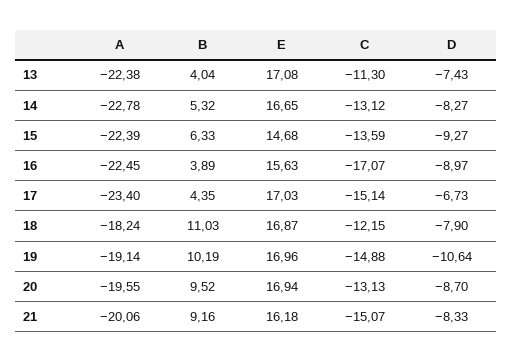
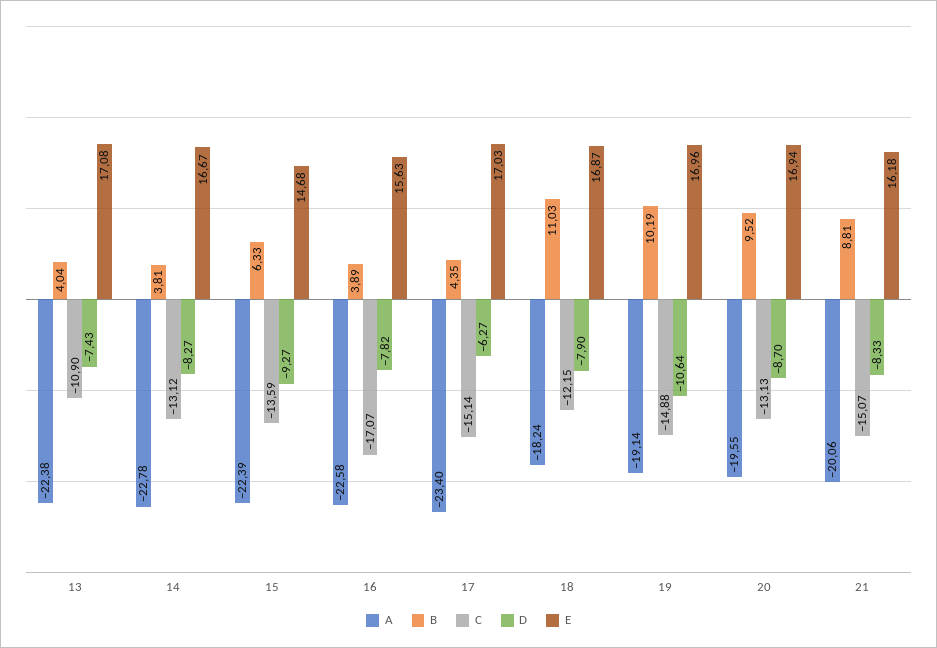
C, 13: -11.3 -> -10.9
B, 14: 5.32 -> 3.81
E, 14: 16.65 -> 16.67
A, 16: -22.45 -> -22.58
D, 16: -8.97 -> -7.82
D, 17: -6.73 -> -6.27
B, 21: 9.16 -> 8.81

